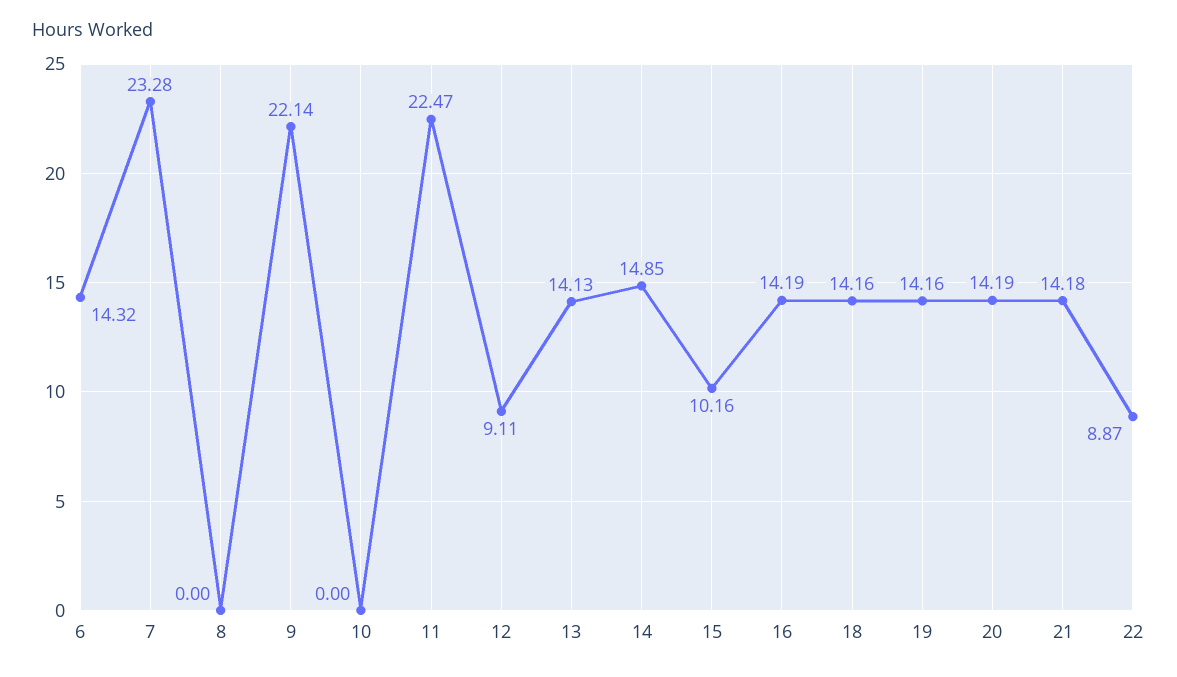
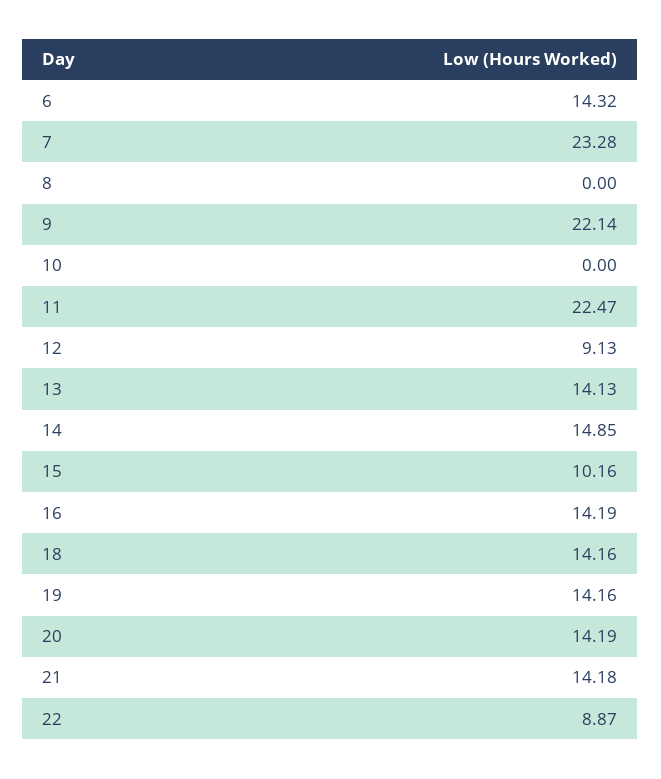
12: 9.11 -> 9.13

